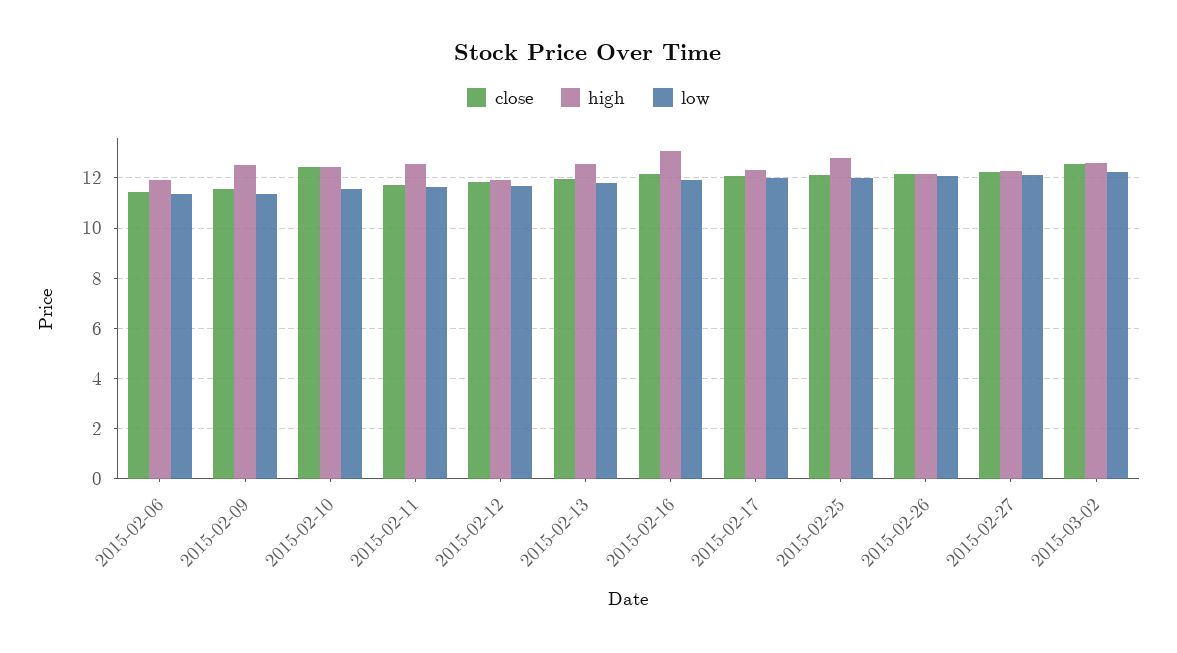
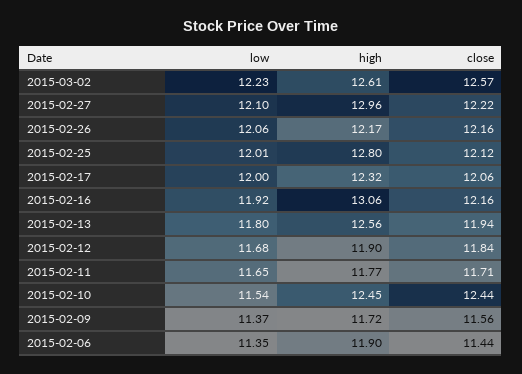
high, 2015-02-09: 12.5 -> 11.72
high, 2015-02-11: 12.5 -> 11.77
high, 2015-02-27: 12.25 -> 12.96

